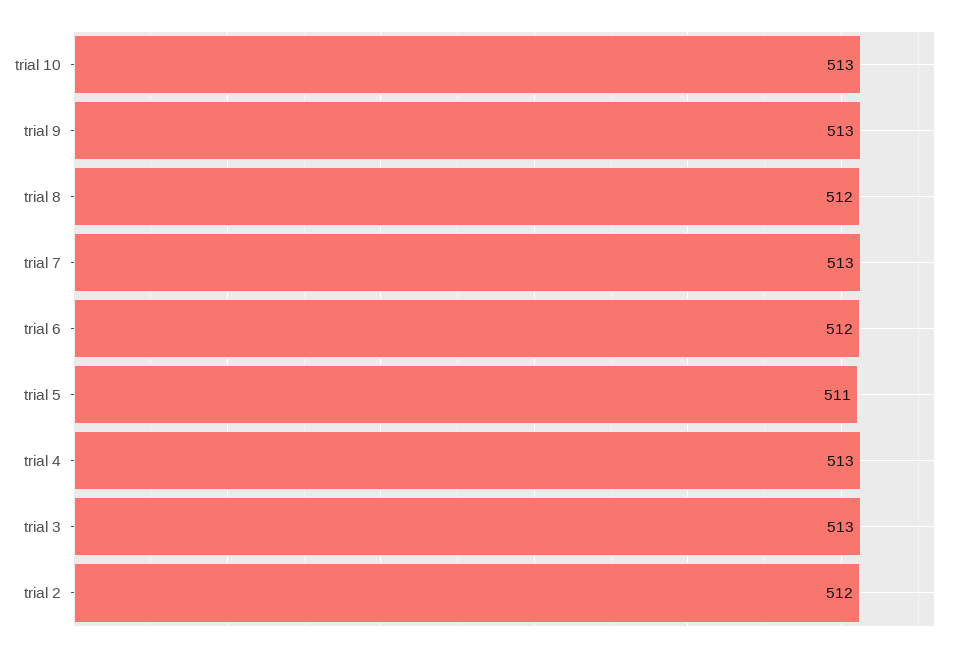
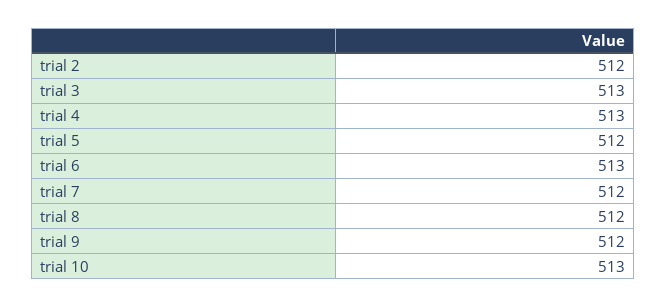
trial 9: 513 -> 512
trial 7: 513 -> 512
trial 6: 512 -> 513
trial 5: 511 -> 512

